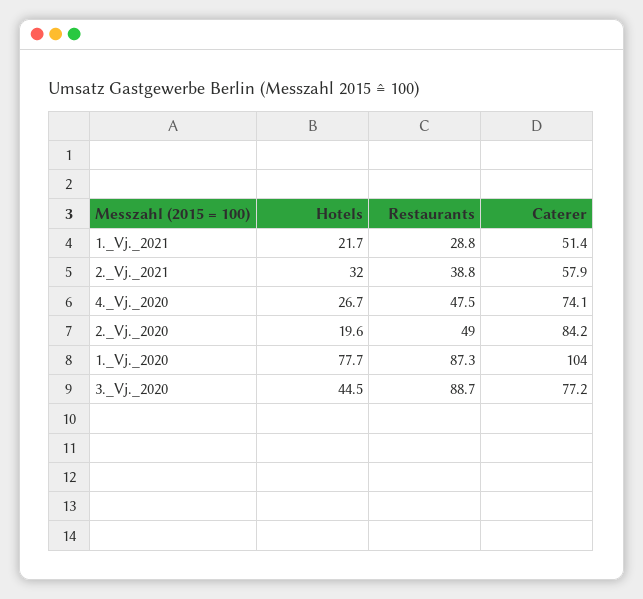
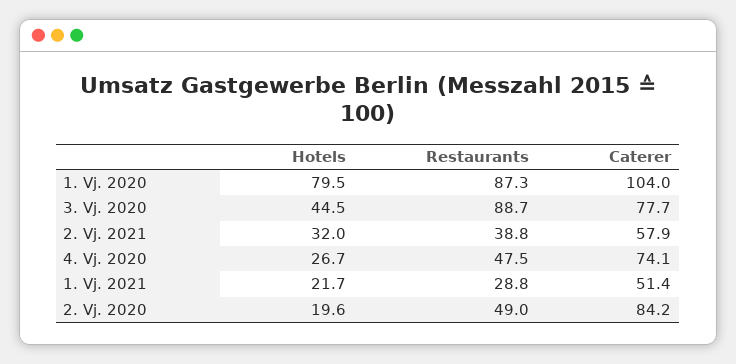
Hotels, 1._Vj._2020: 77.7 -> 79.5
Caterer, 3._Vj._2020: 77.2 -> 77.7

